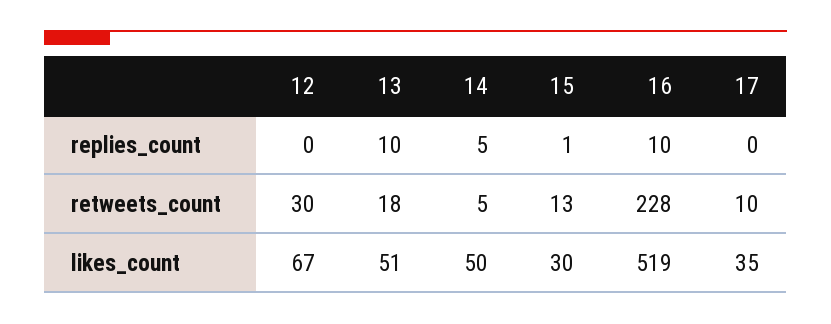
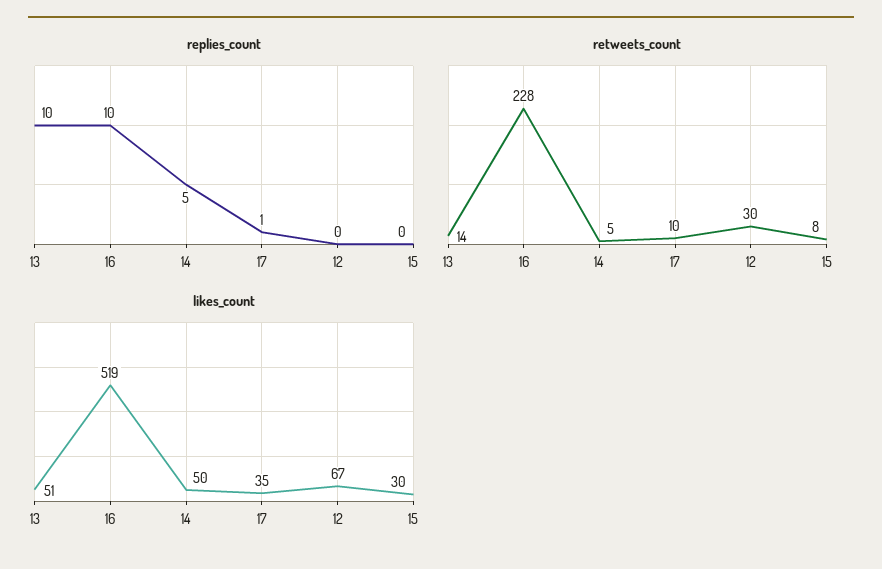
replies_count, 15: 1 -> 0
replies_count, 17: 0 -> 1
retweets_count, 13: 18 -> 14
retweets_count, 15: 13 -> 8

